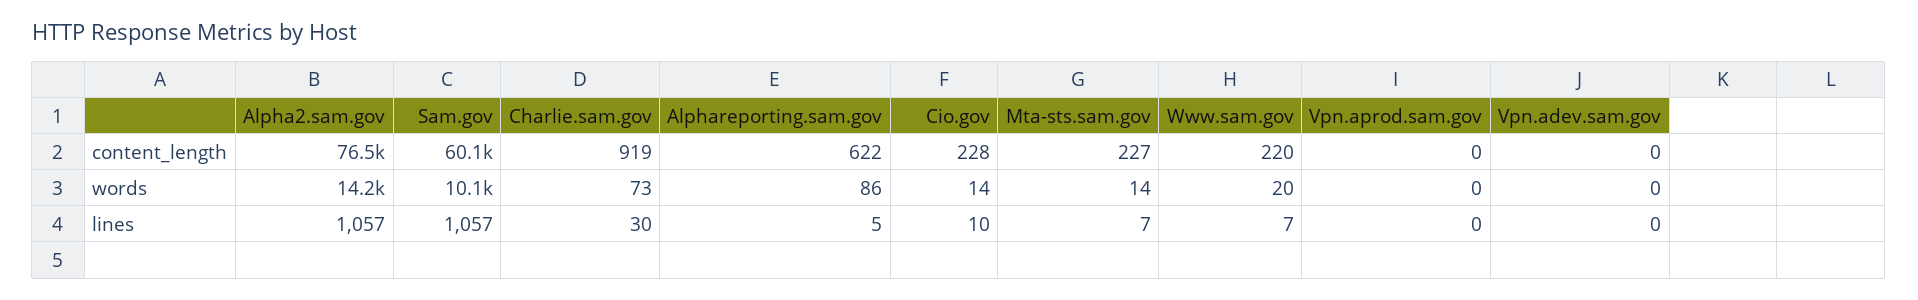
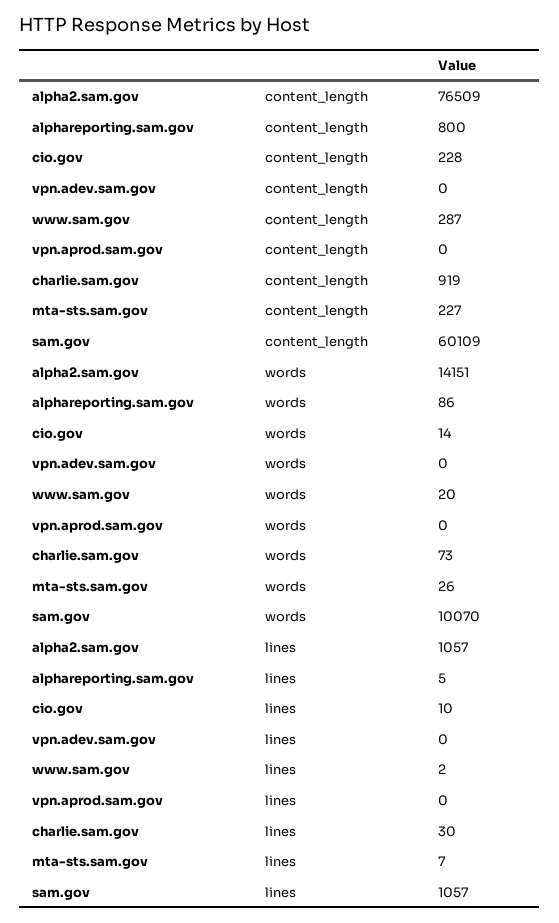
Alphareporting.sam.gov, content_length: 622 -> 800
Www.sam.gov, content_length: 220 -> 287
Mta-sts.sam.gov, words: 14 -> 26
Www.sam.gov, lines: 7 -> 2

